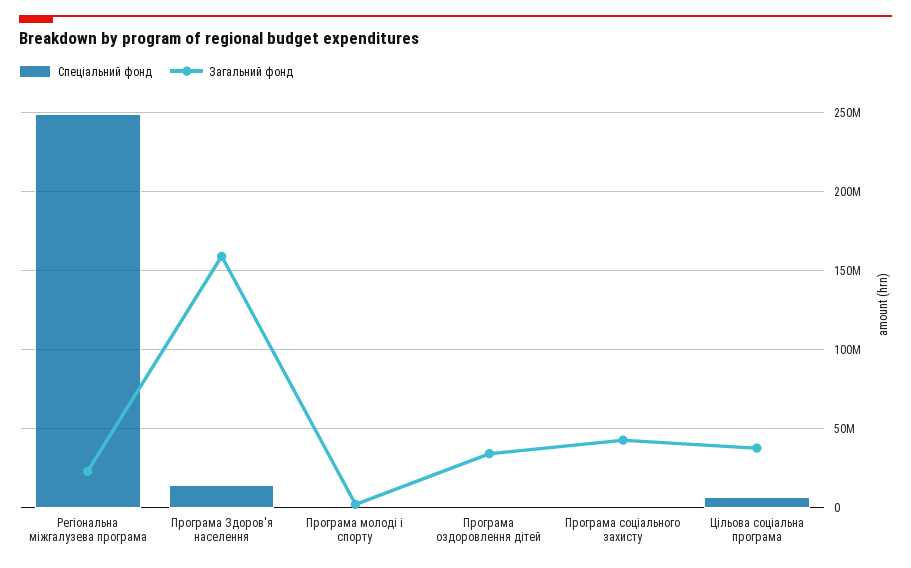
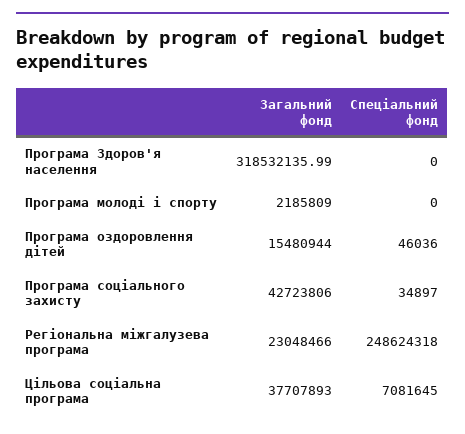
Спеціальний фонд, Програма Здоров'я населення: 15000000 -> 0
Загальний фонд, Програма Здоров'я населення: 160000000 -> 318532135.99
Загальний фонд, Програма оздоровлення дітей: 35000000 -> 15480944

